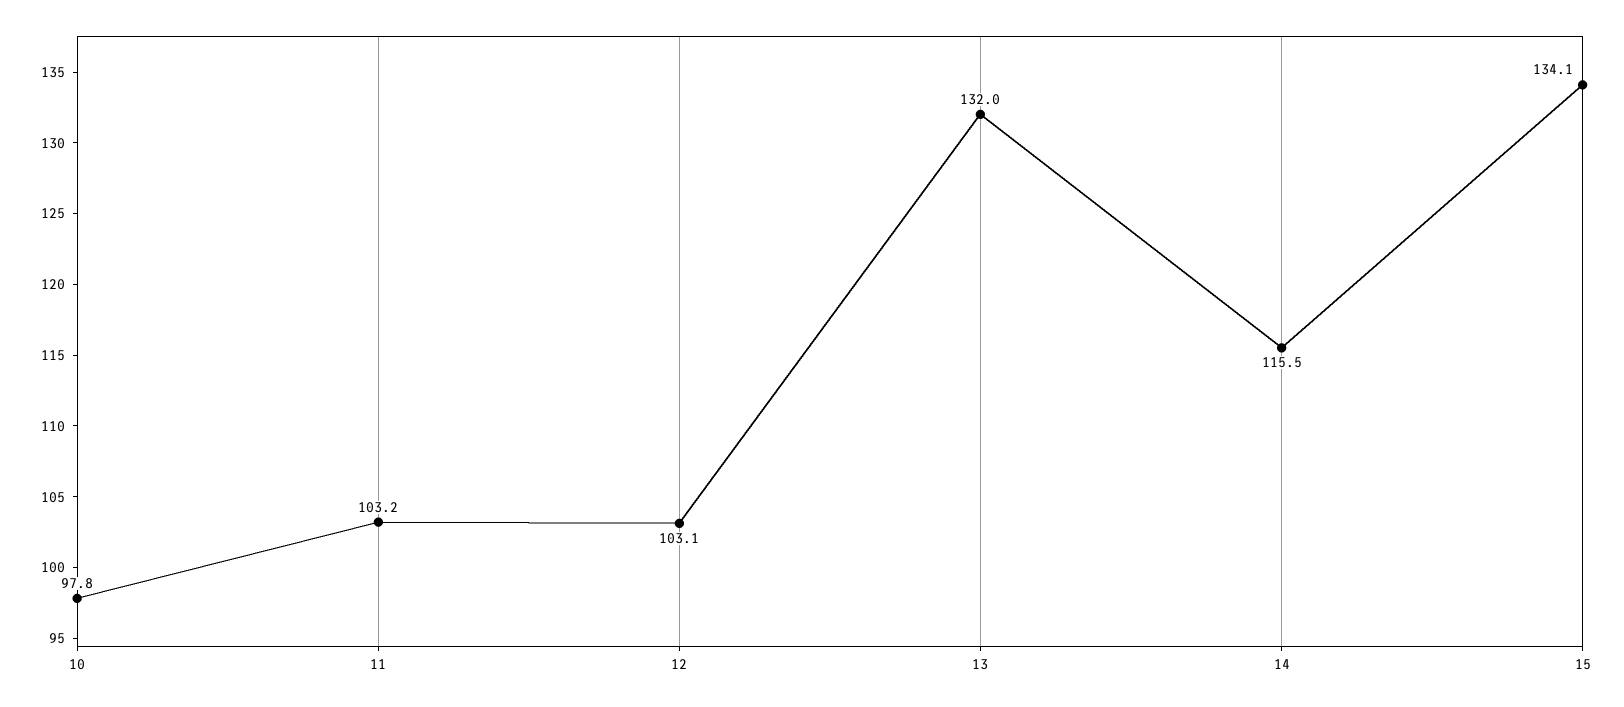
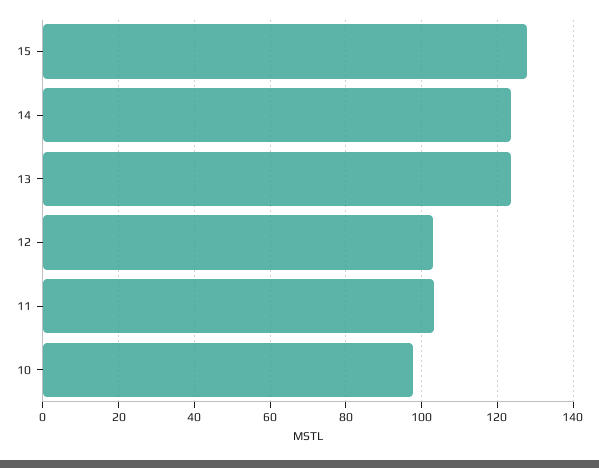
13: 132 -> 124
14: 115.5 -> 124
15: 134.1 -> 128

